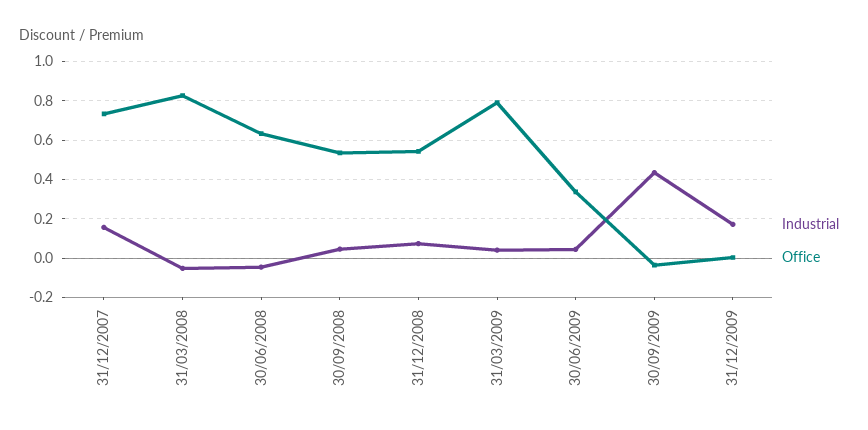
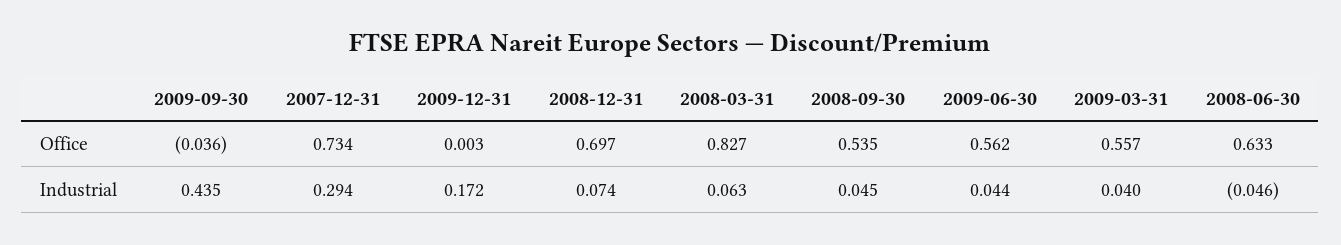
Industrial, 31/12/2007: 0.15 -> 0.294
Industrial, 31/03/2008: -0.05 -> 0.063
Office, 31/12/2008: 0.55 -> 0.697
Office, 31/03/2009: 0.8 -> 0.557
Office, 30/06/2009: 0.35 -> 0.562

